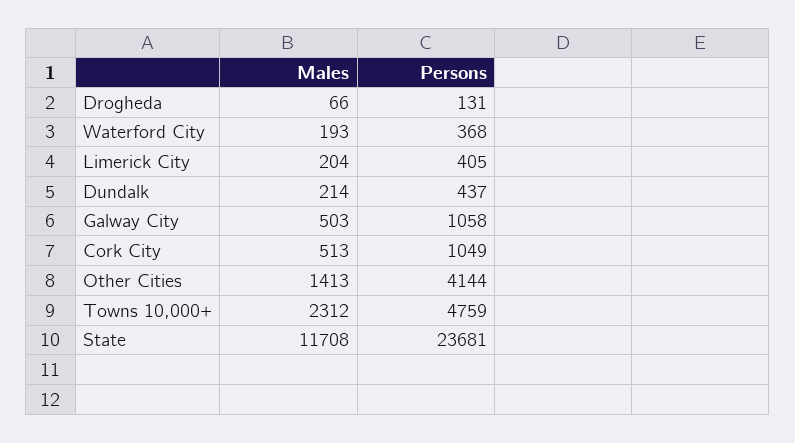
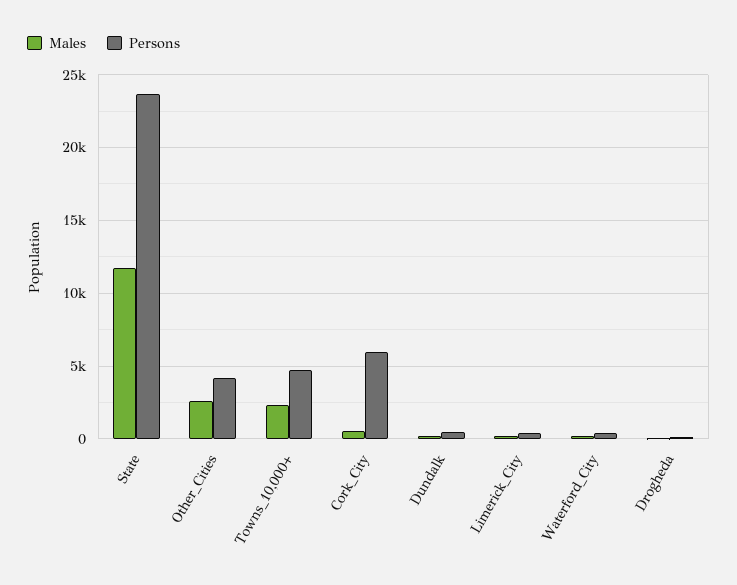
Males, Galway City: 503 -> none
Persons, Galway City: 1058 -> none
Persons, Cork City: 1049 -> 6000
Males, Other Cities: 1413 -> 2500

